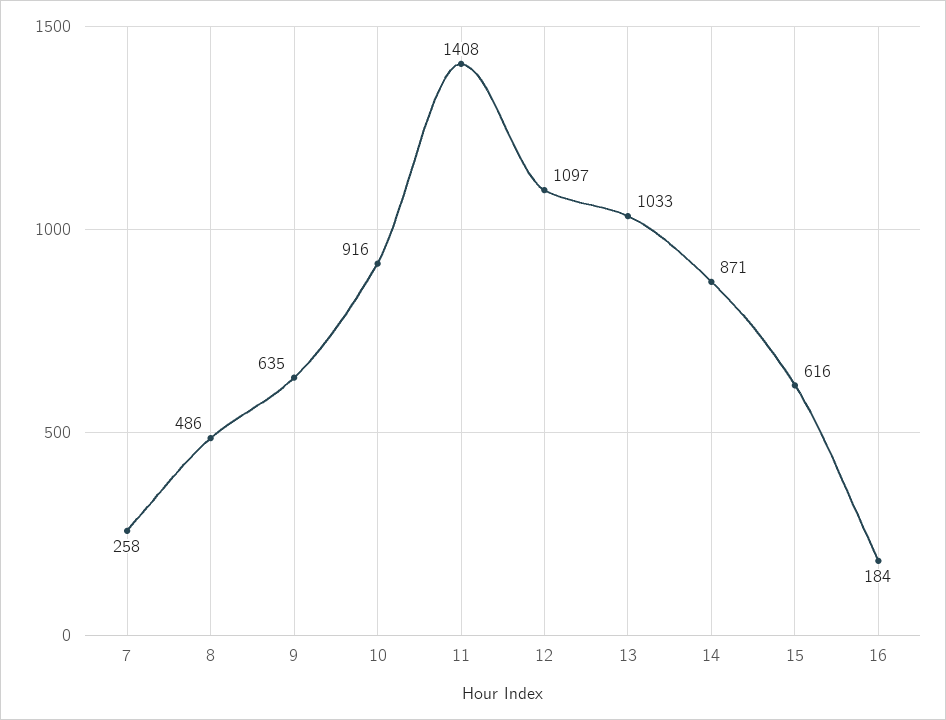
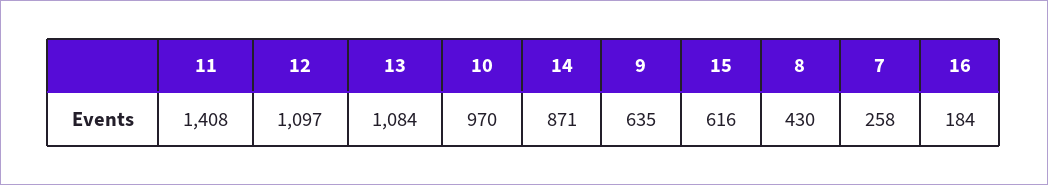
8: 486 -> 430
10: 916 -> 970
13: 1033 -> 1084

